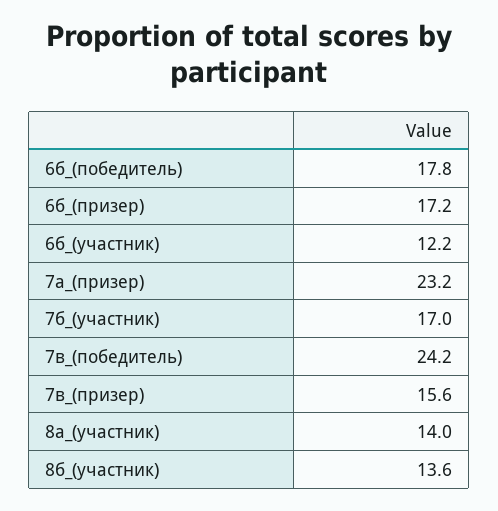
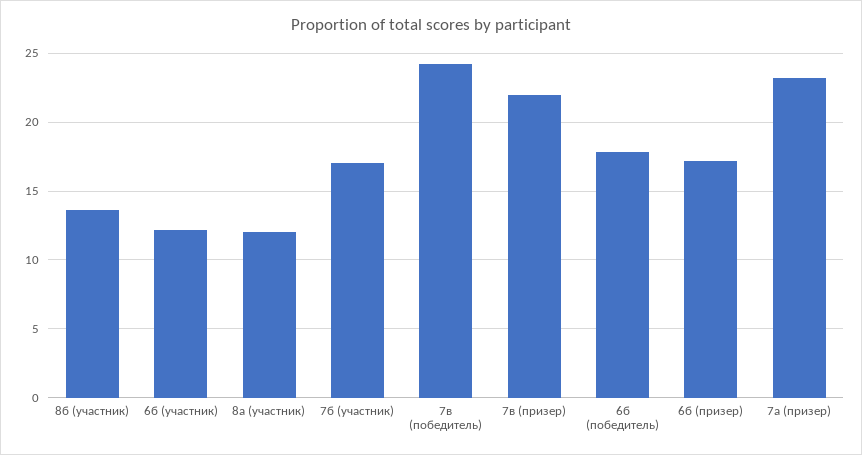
7в_(призер): 15.6 -> 22
8а_(участник): 14 -> 12

